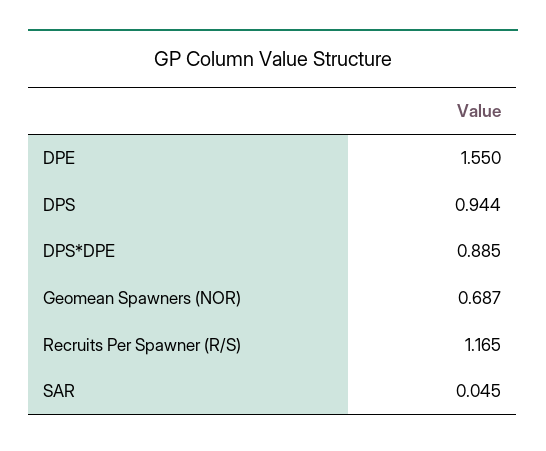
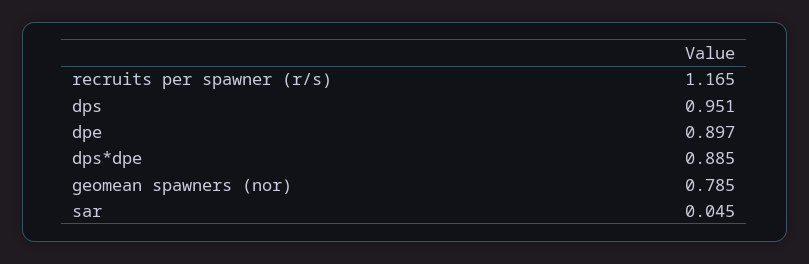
DPE: 1.55 -> 0.897
DPS: 0.944 -> 0.951
Geomean Spawners (NOR): 0.687 -> 0.785

